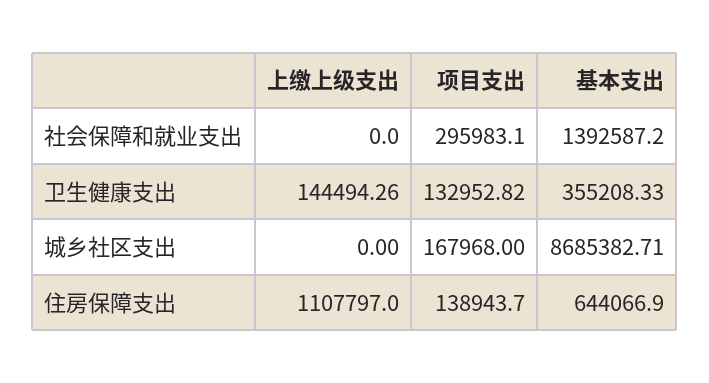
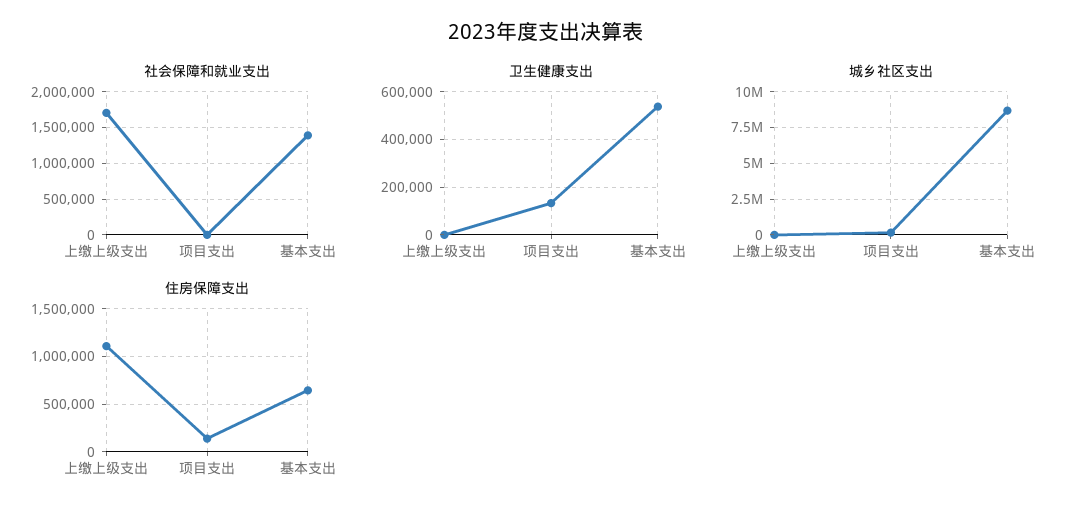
社会保障和就业支出, 上缴上级支出: 0 -> 1700000
社会保障和就业支出, 项目支出: 295983.1 -> 0
卫生健康支出, 上缴上级支出: 144494.26 -> 0
卫生健康支出, 基本支出: 355208.33 -> 550000

